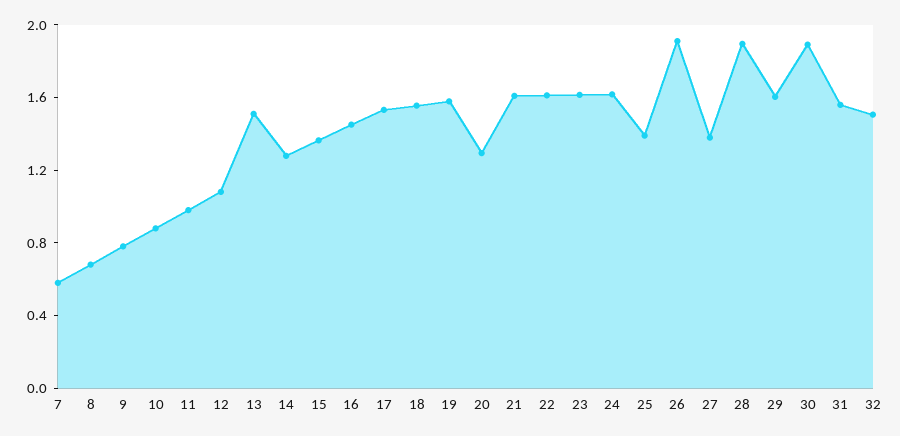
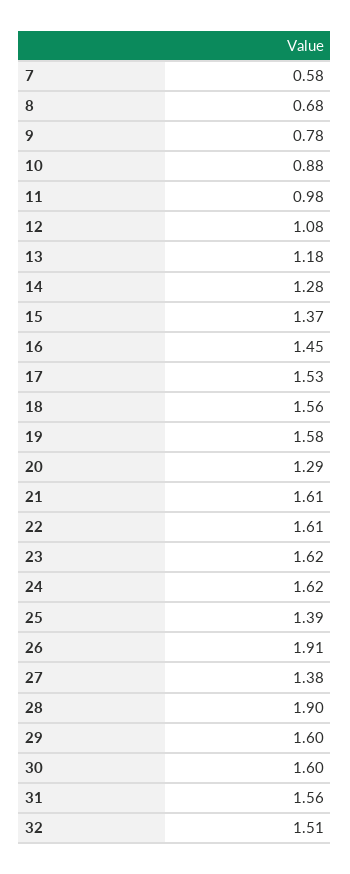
13: 1.5 -> 1.18
30: 1.9 -> 1.6

